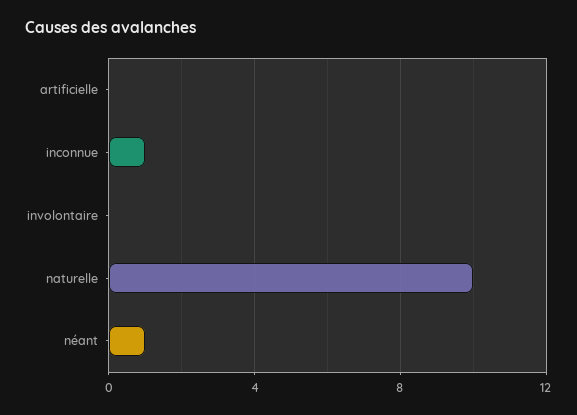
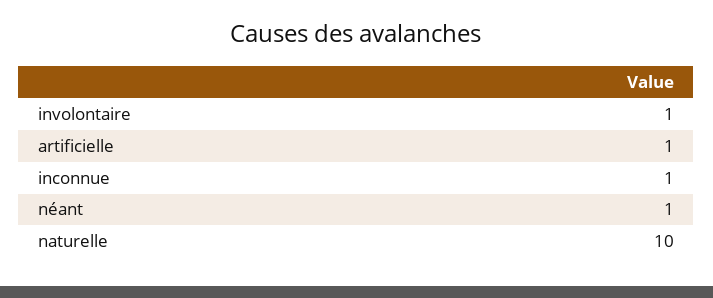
artificielle: 0 -> 1
involontaire: 0 -> 1

